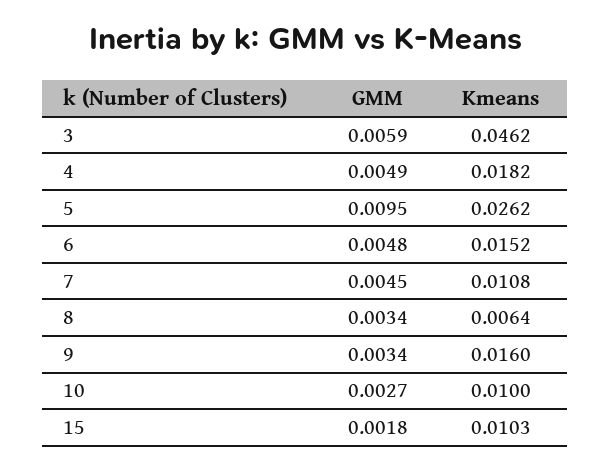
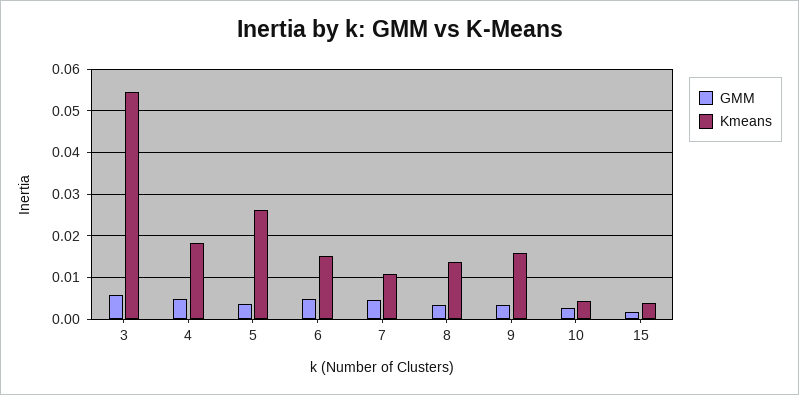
Kmeans, 3: 0.0462 -> 0.054
GMM, 5: 0.0095 -> 0.004
Kmeans, 8: 0.0064 -> 0.014
Kmeans, 10: 0.01 -> 0.004
Kmeans, 15: 0.0103 -> 0.004

